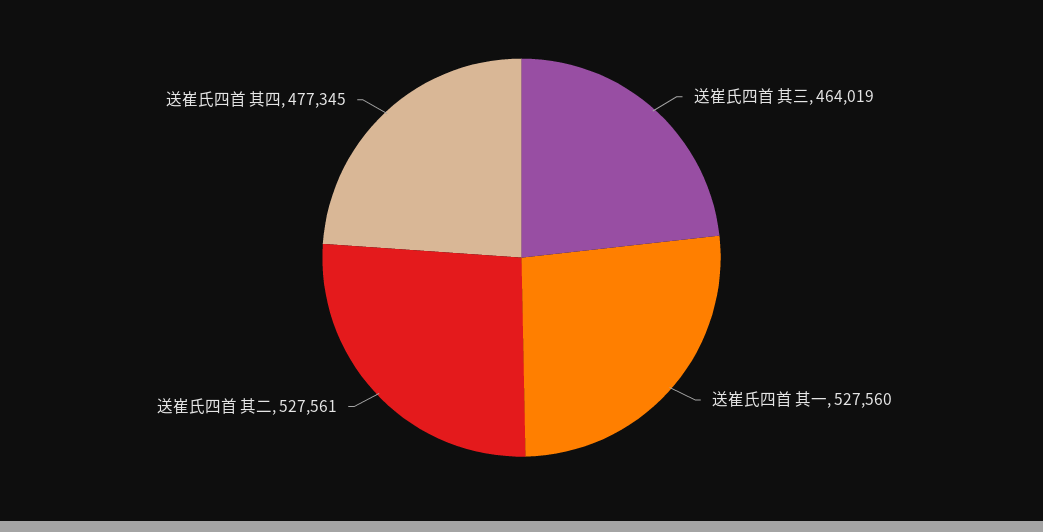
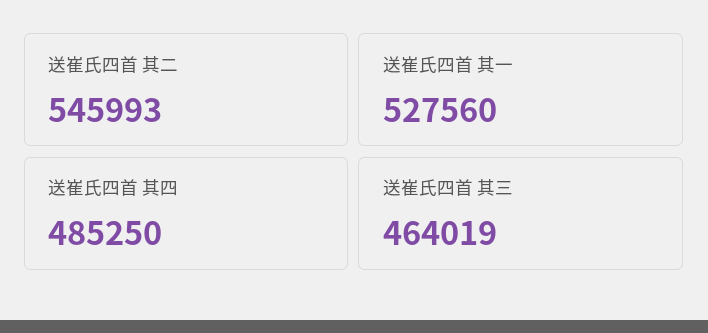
送崔氏四首 其二: 527561 -> 545993
送崔氏四首 其四: 477345 -> 485250

